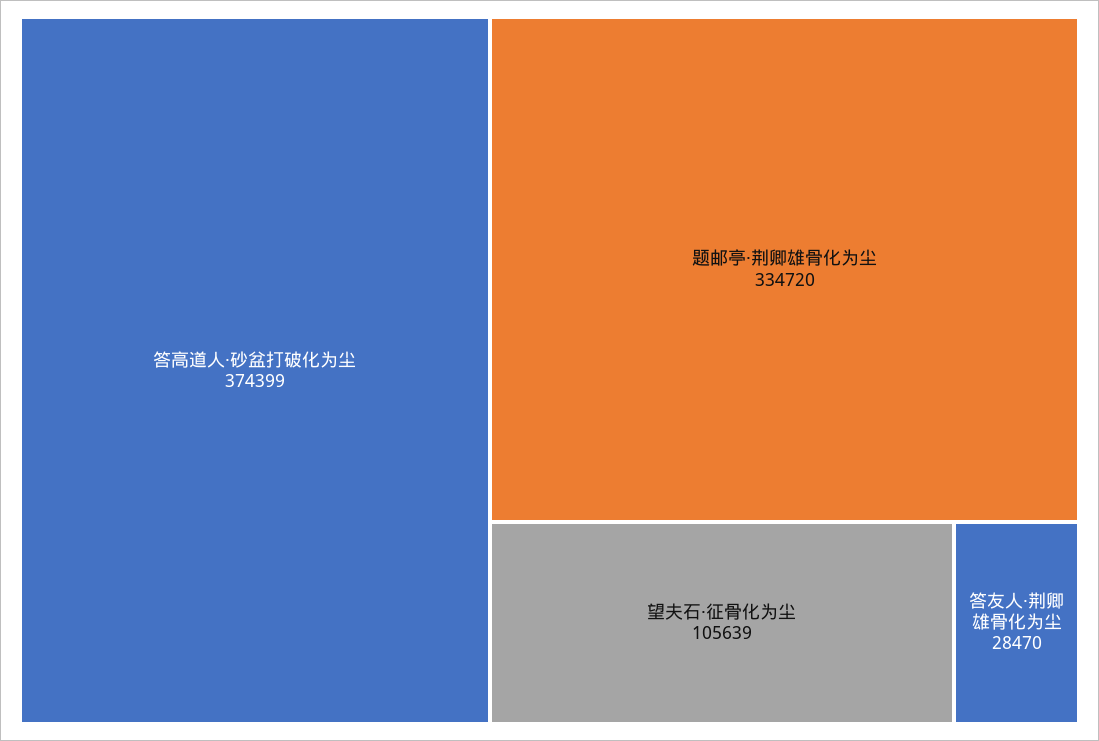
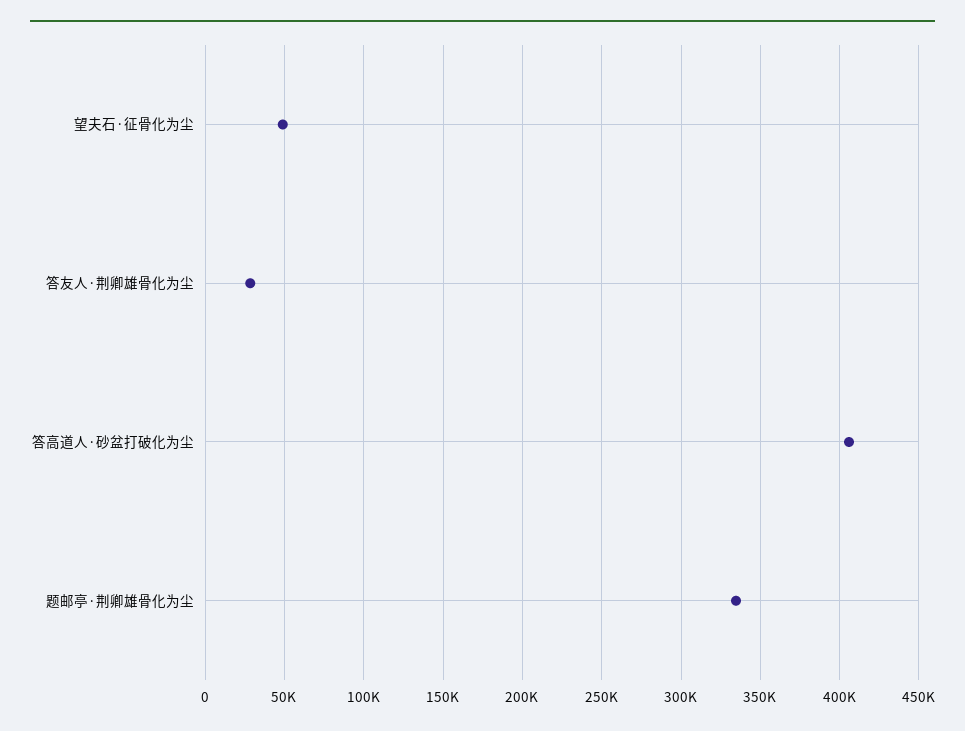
答高道人·砂盆打破化为尘: 374399 -> 405000
望夫石·征骨化为尘: 105639 -> 50000

